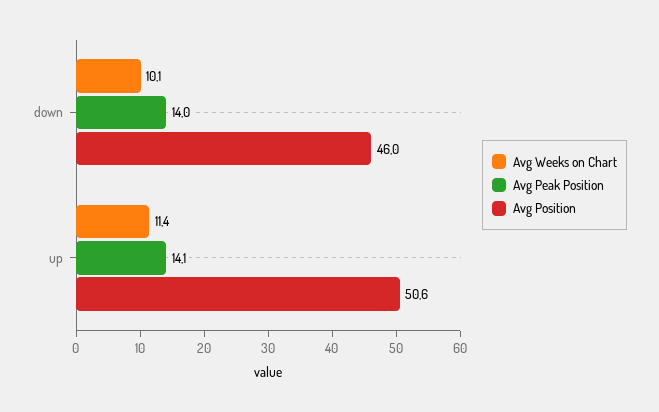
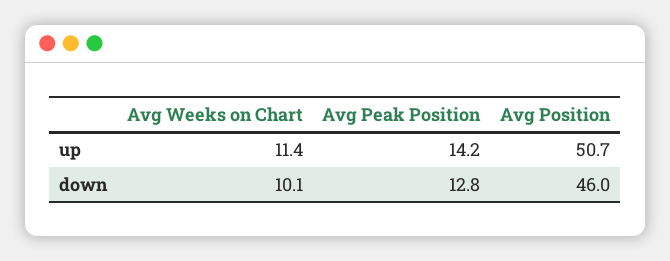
Avg Peak Position, down: 14 -> 12.8
Avg Peak Position, up: 14.1 -> 14.2
Avg Position, up: 50.6 -> 50.7

